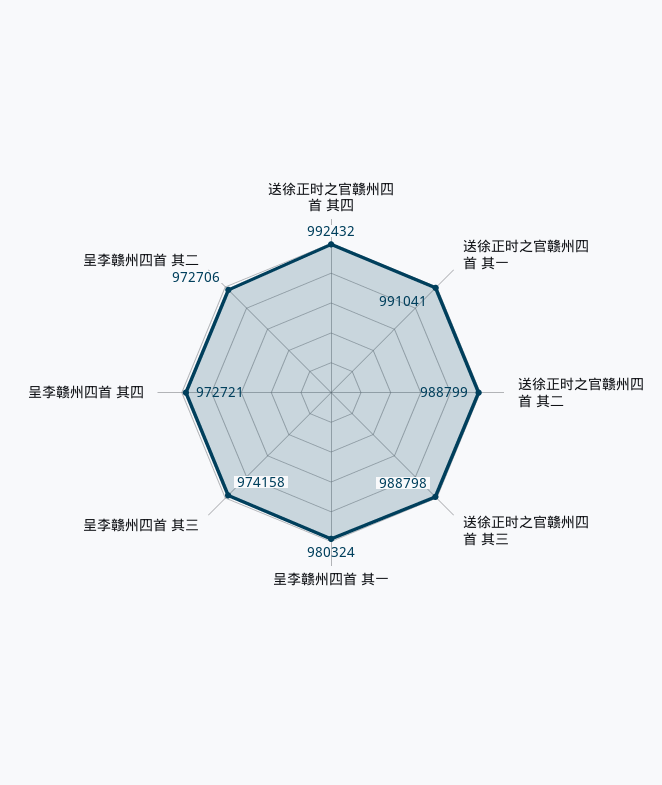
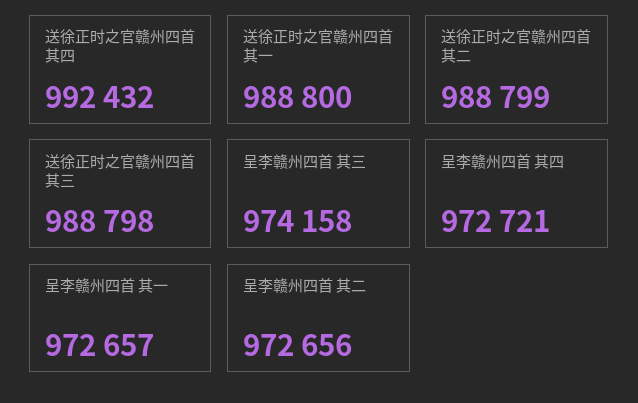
送徐正时之官赣州四首 其一: 991041 -> 988800
呈李赣州四首 其一: 980324 -> 972657
呈李赣州四首 其二: 972706 -> 972656

